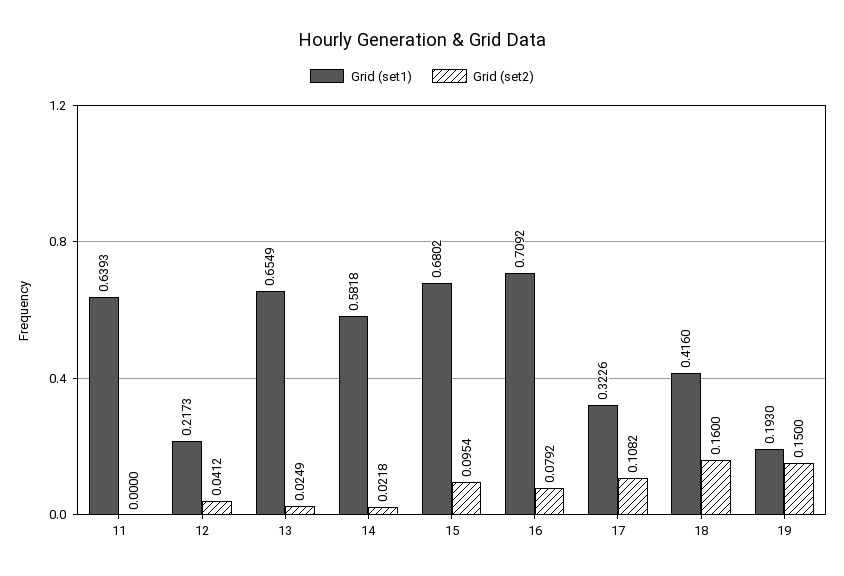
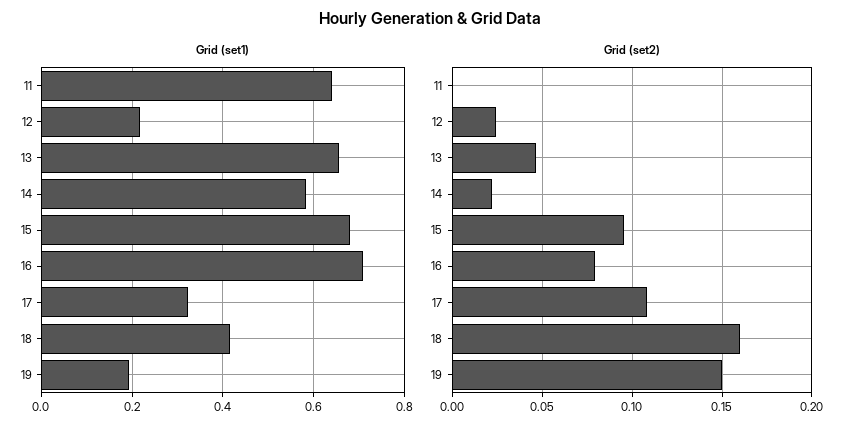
Grid (set2), 12: 0.0412 -> 0.025
Grid (set2), 13: 0.0249 -> 0.045

